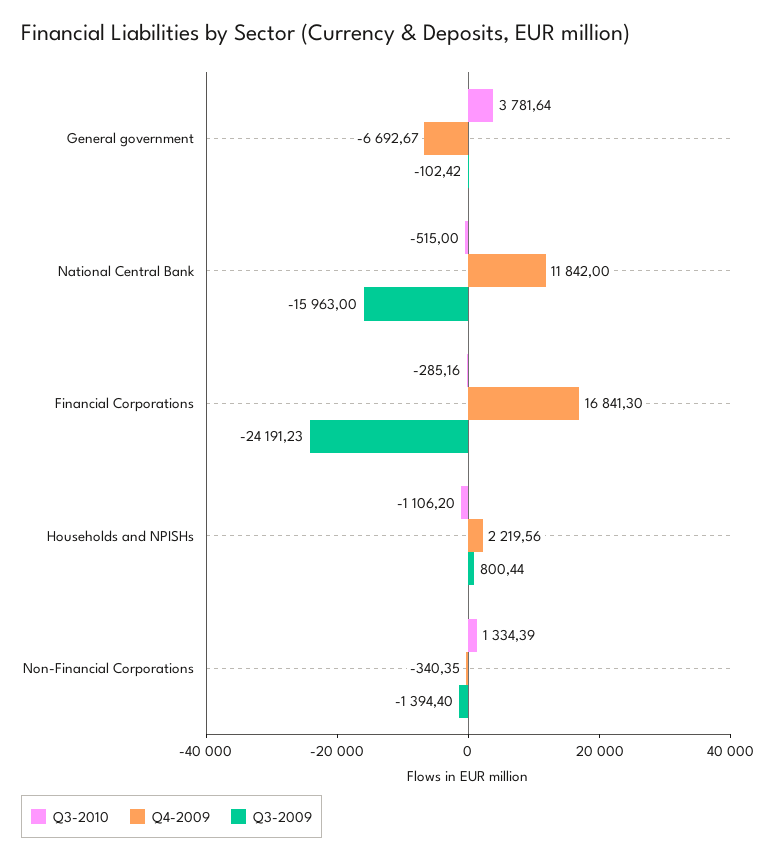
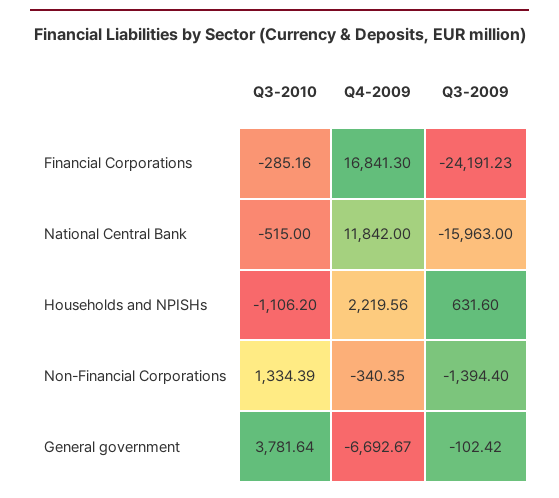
Q3-2009, Households and NPISHs: 800.44 -> 631.6

